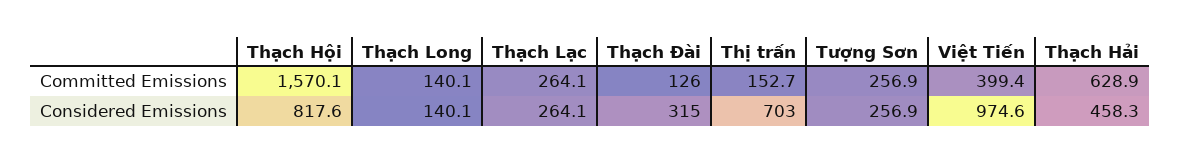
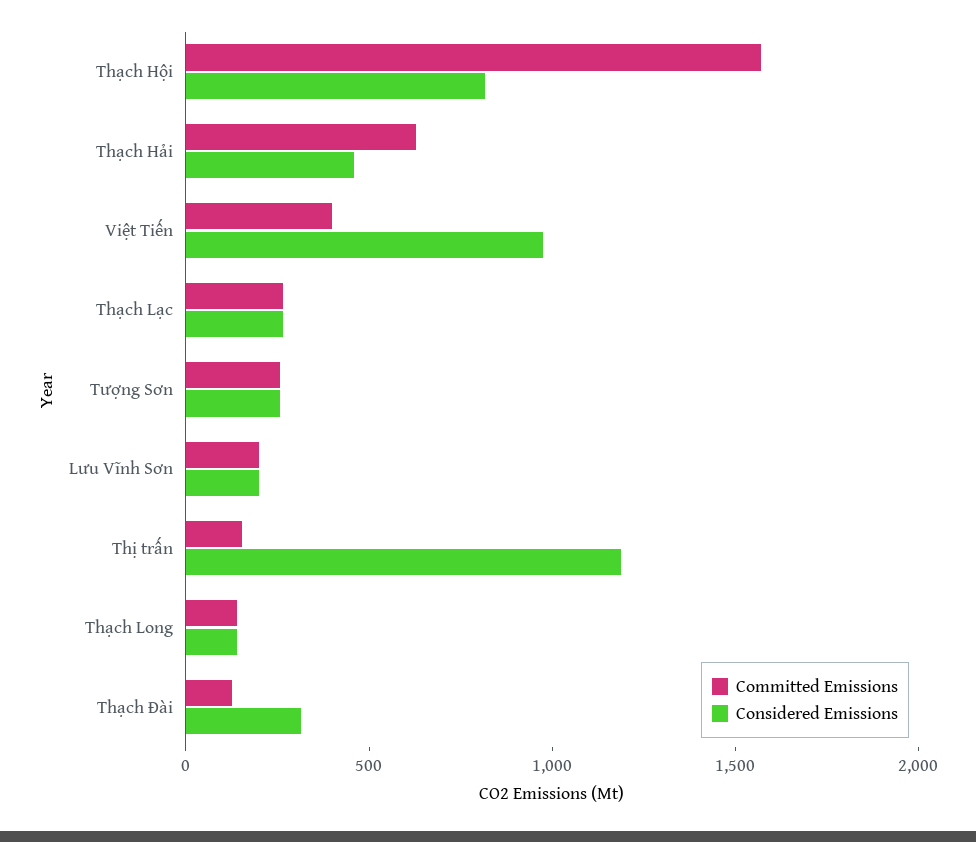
Considered Emissions, Thị trấn: 703 -> 1200
Committed Emissions, Lưu Vĩnh Sơn: none -> 200
Considered Emissions, Lưu Vĩnh Sơn: none -> 200

